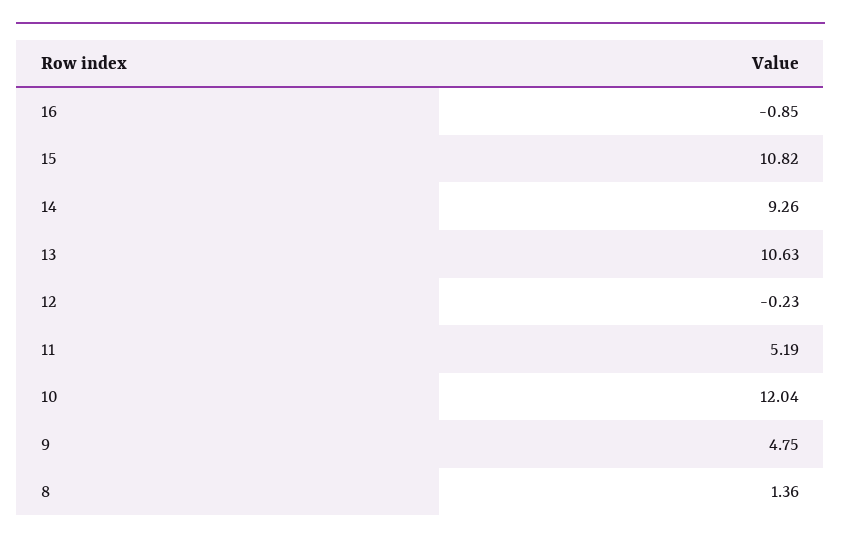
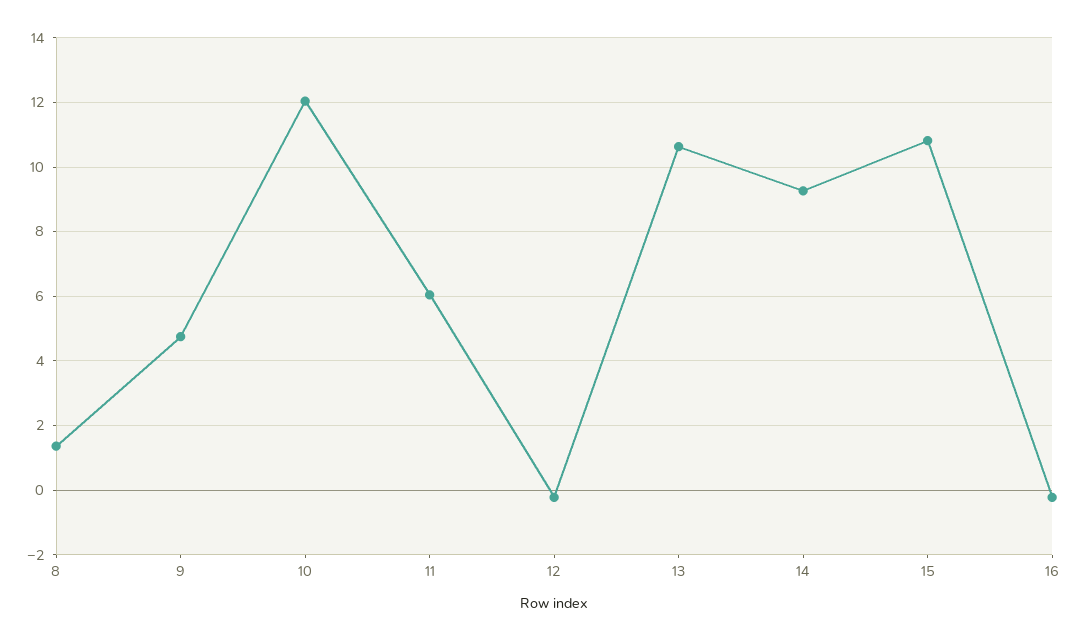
16: -0.85 -> -0.2
11: 5.19 -> 6

